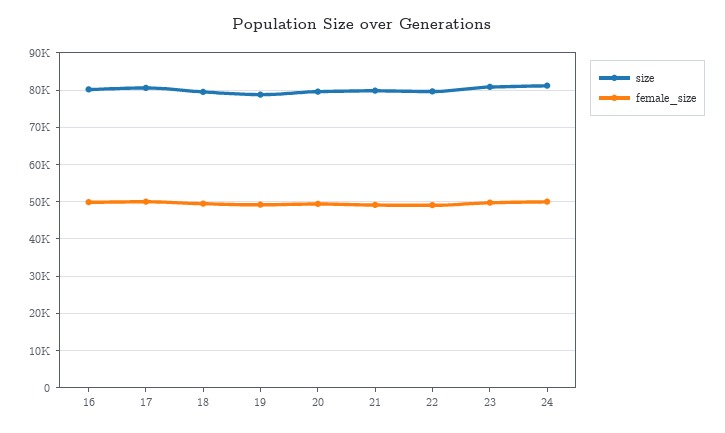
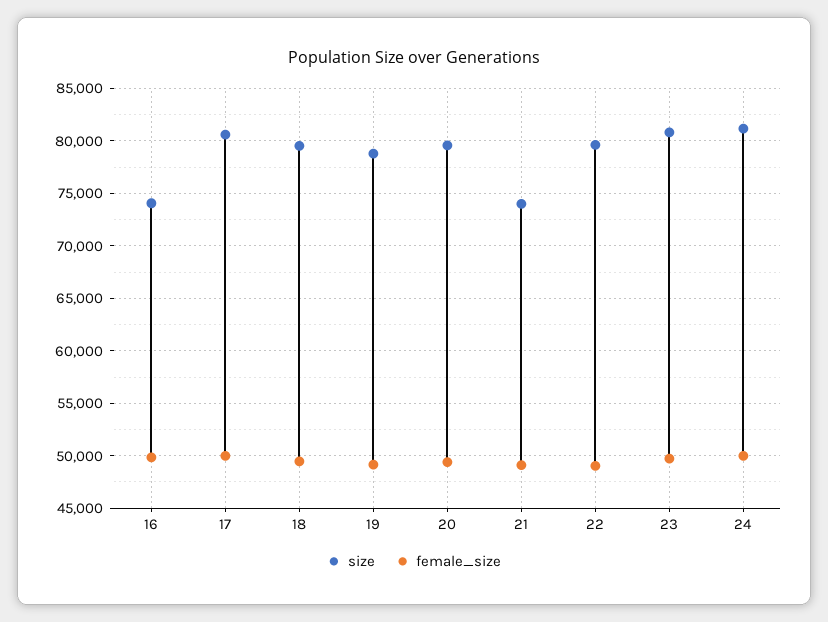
size, 16: 80000 -> 74000
size, 21: 80000 -> 74000

